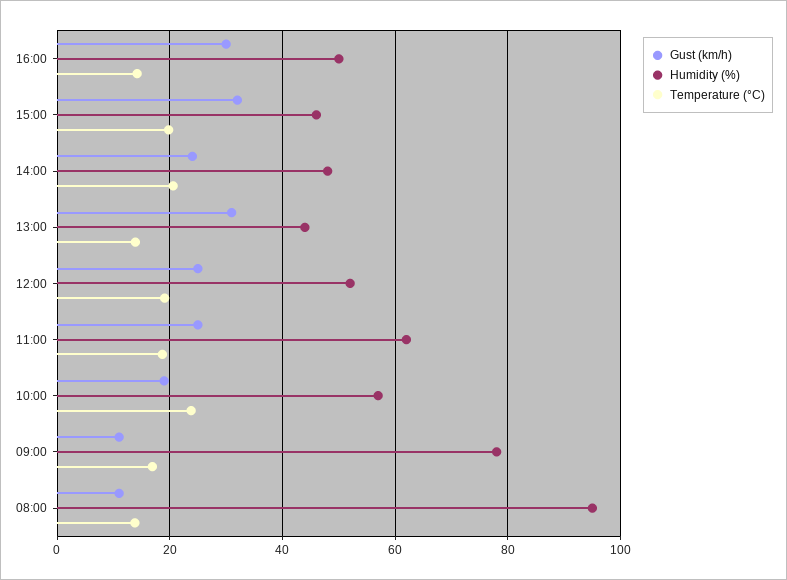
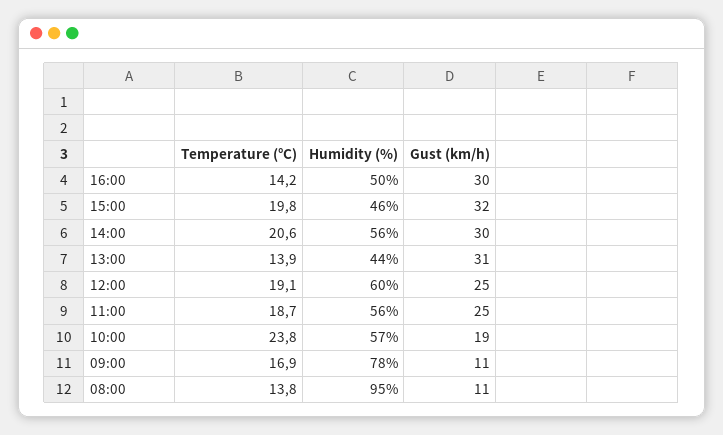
Gust (km/h), 14:00: 24 -> 30
Humidity (%), 14:00: 48 -> 56
Humidity (%), 12:00: 52 -> 60
Humidity (%), 11:00: 62 -> 56

